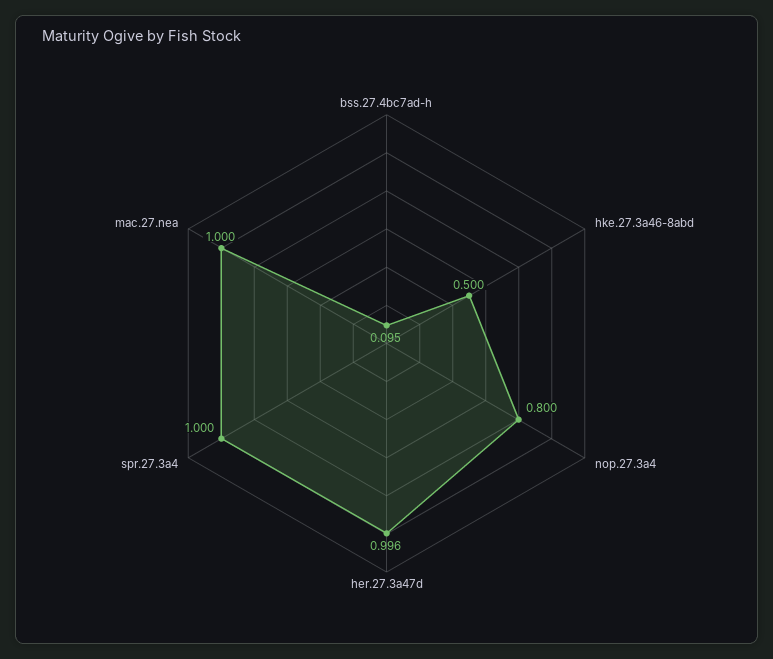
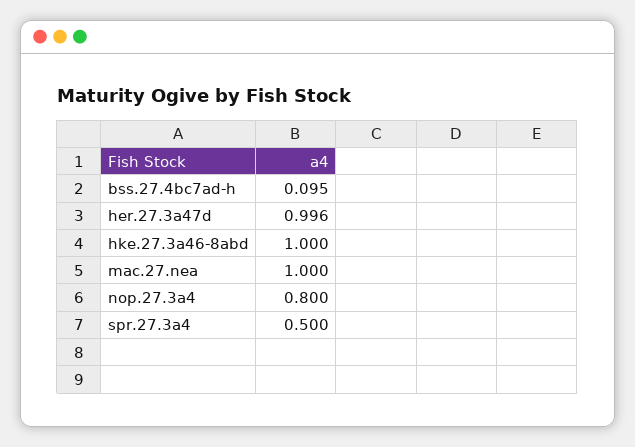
hke.27.3a46-8abd: 0.5 -> 1
spr.27.3a4: 1 -> 0.5

